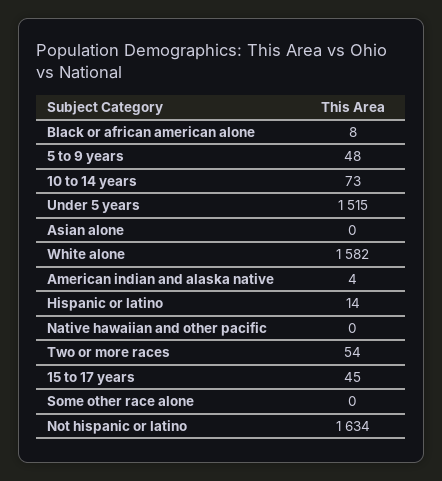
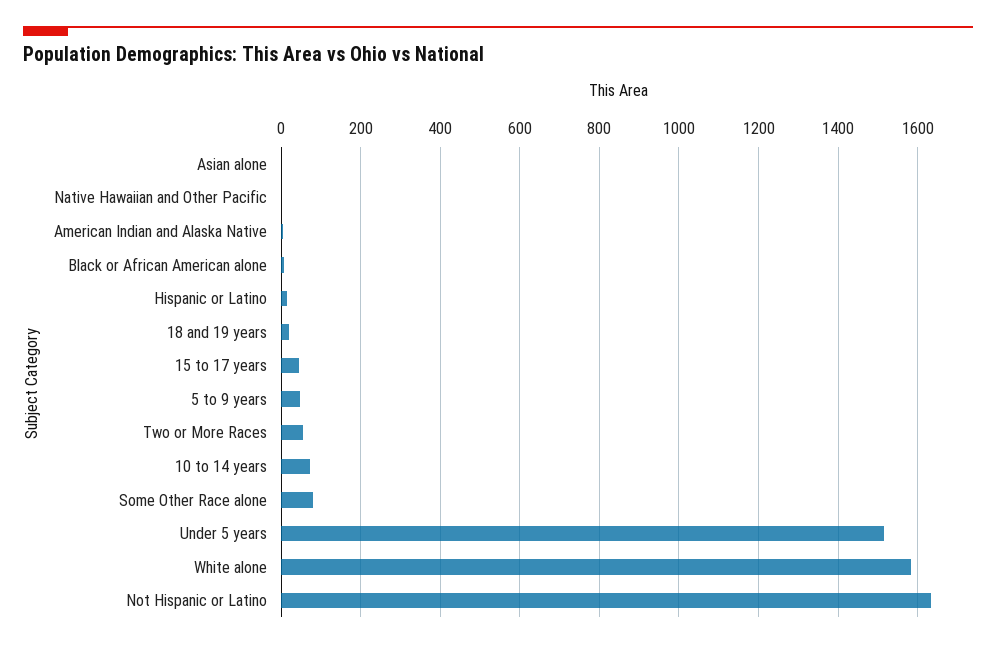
Some other race alone: 0 -> 80
18 and 19 years: none -> 20

